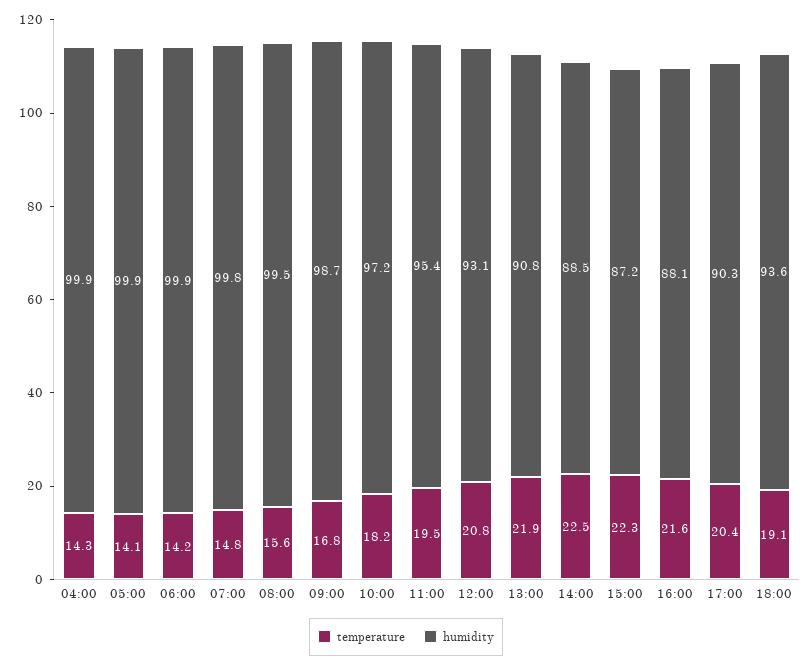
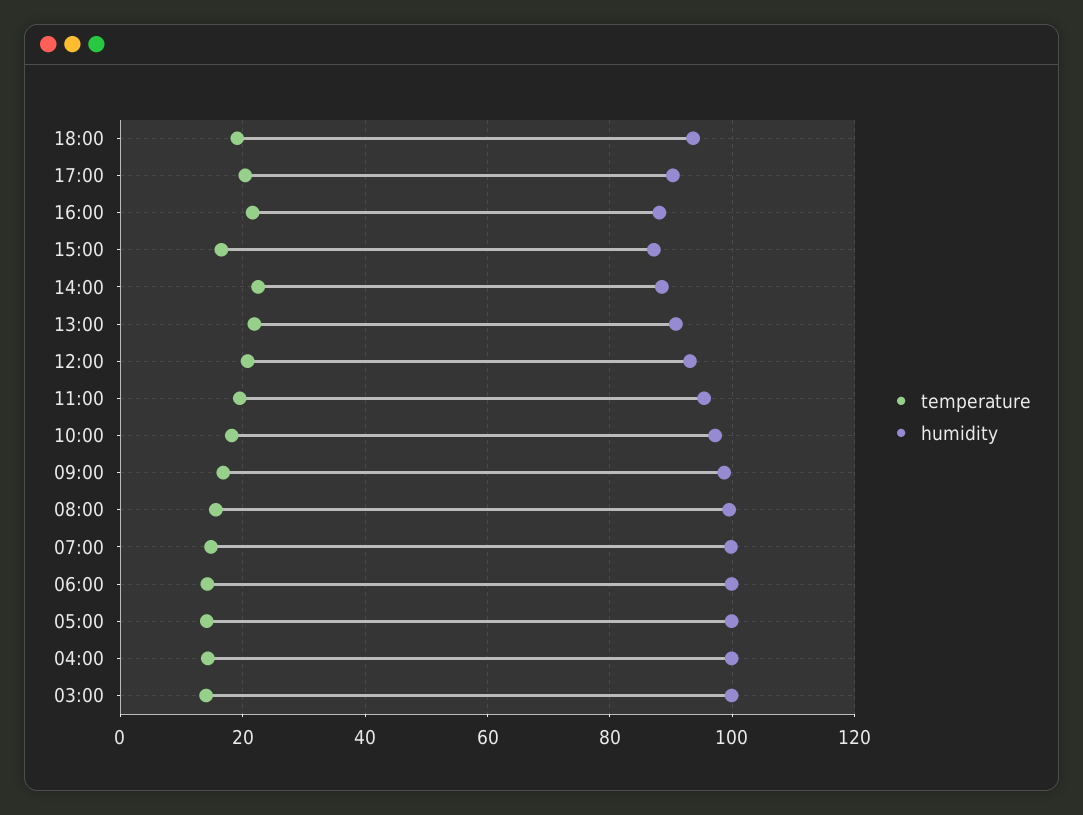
temperature, 15:00: 22.3 -> 16
temperature, 03:00: none -> 14
humidity, 03:00: none -> 100

